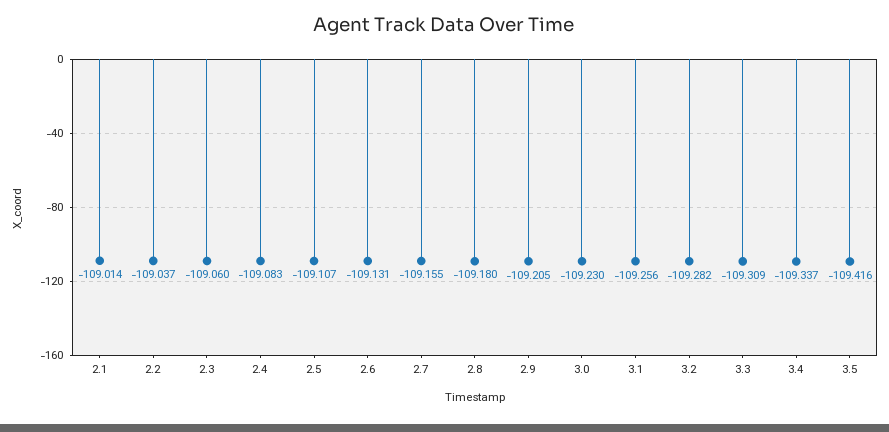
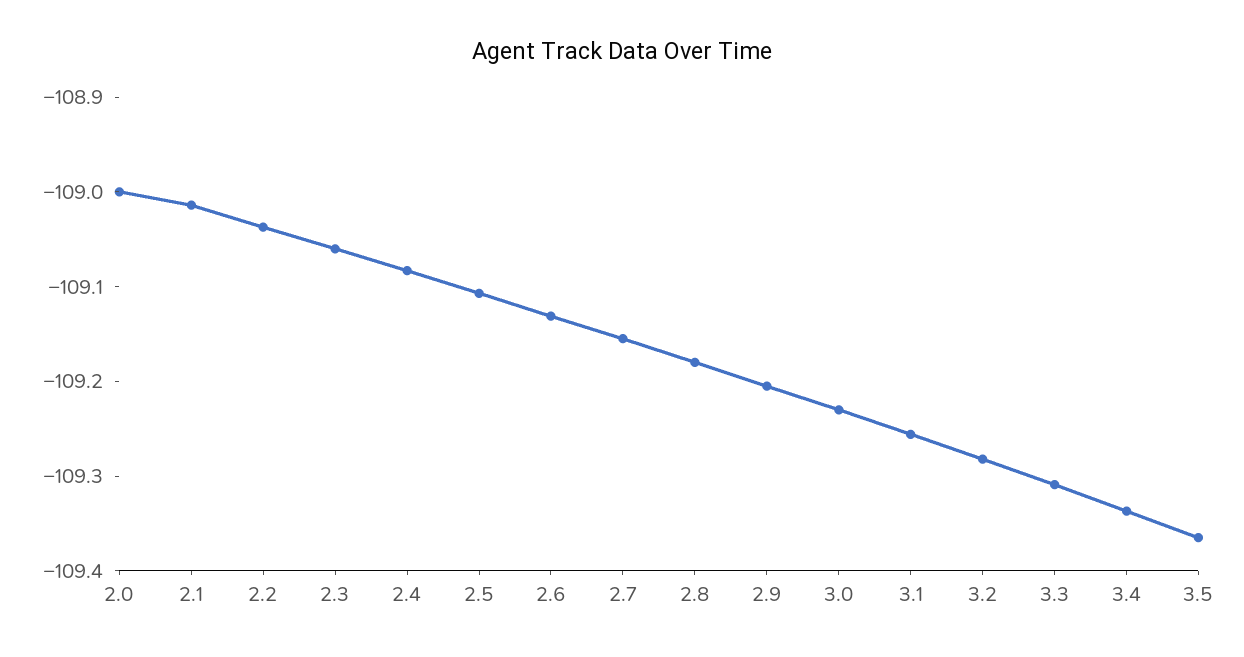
3.5: -109.416 -> -109.36
2.0: none -> -109

